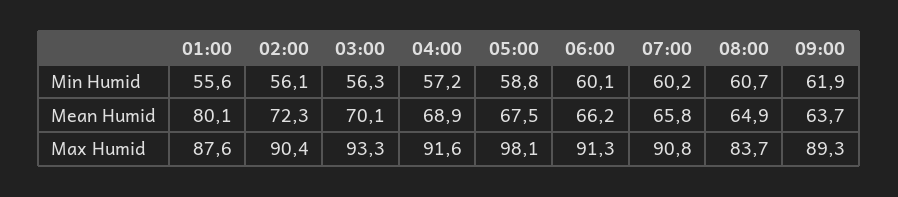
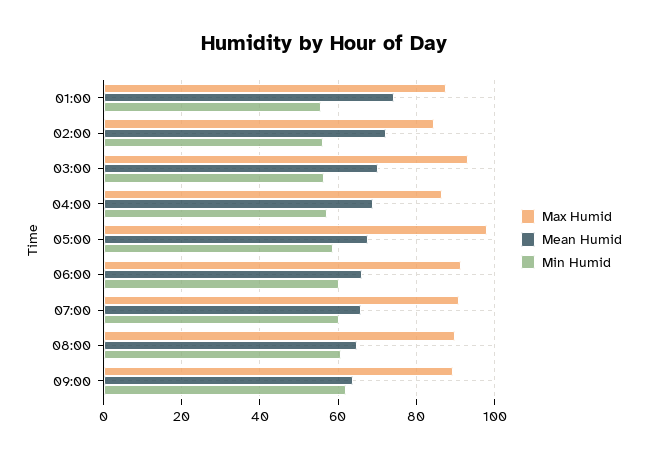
Mean Humid, 01:00: 80.1 -> 74
Max Humid, 02:00: 90.4 -> 84
Max Humid, 04:00: 91.6 -> 86
Max Humid, 08:00: 83.7 -> 90

